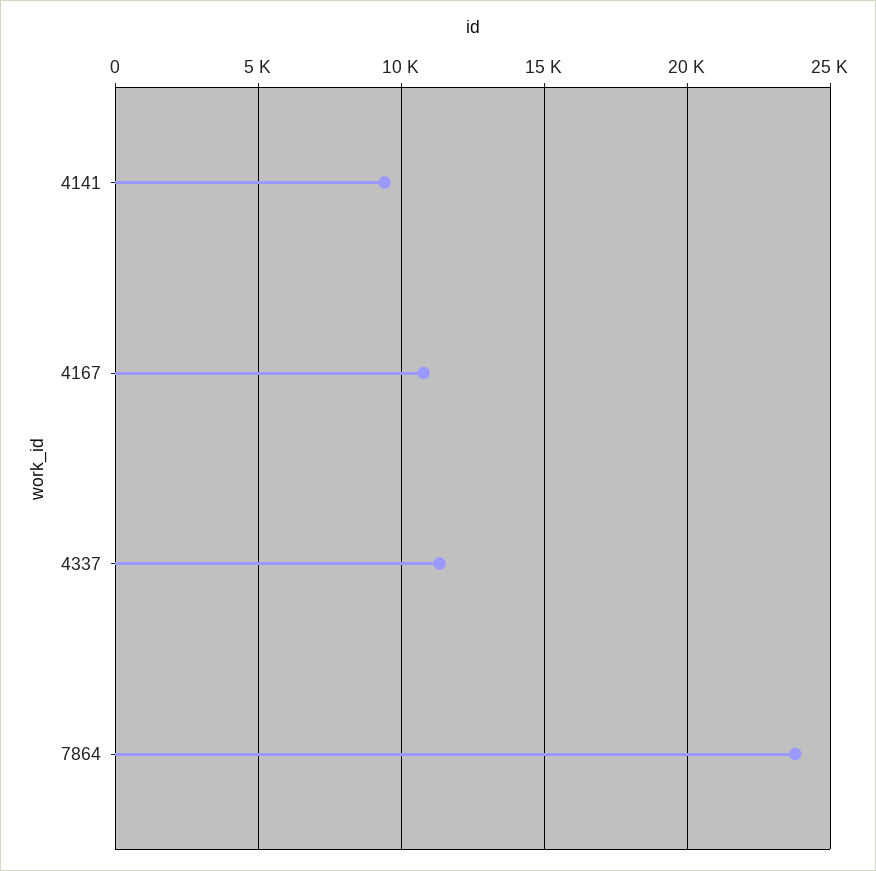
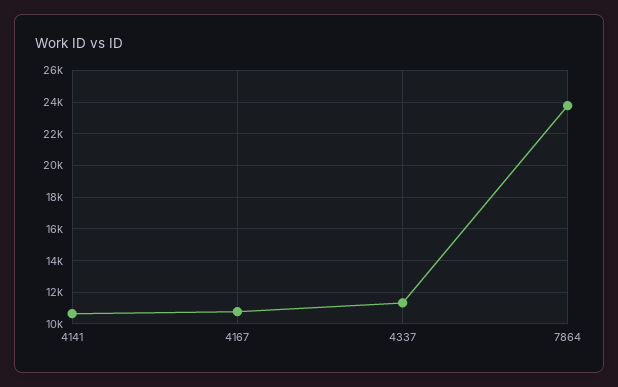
4141: 9500 -> 10500

